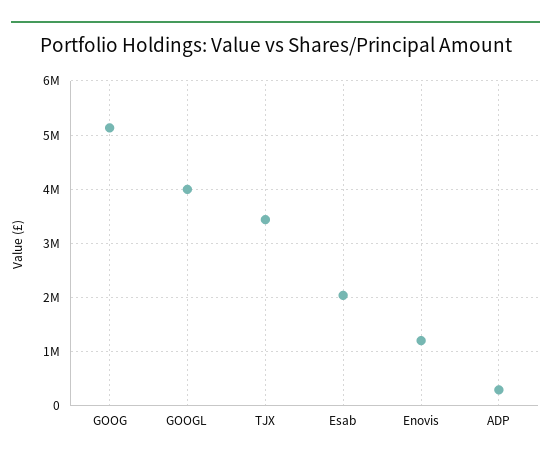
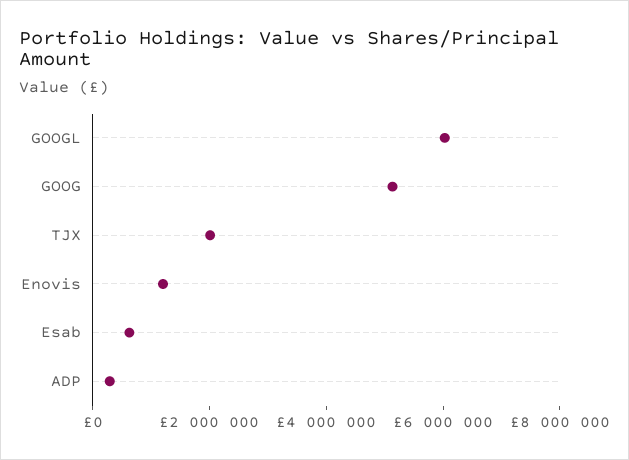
GOOGL: 4000000 -> 6000000
TJX: 3400000 -> 2000000
Esab: 2000000 -> 500000

